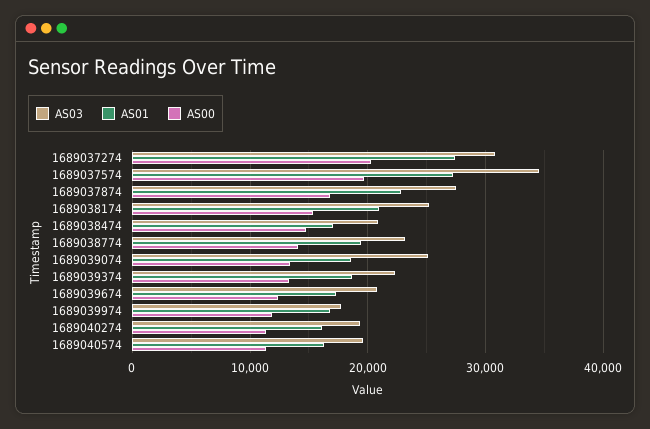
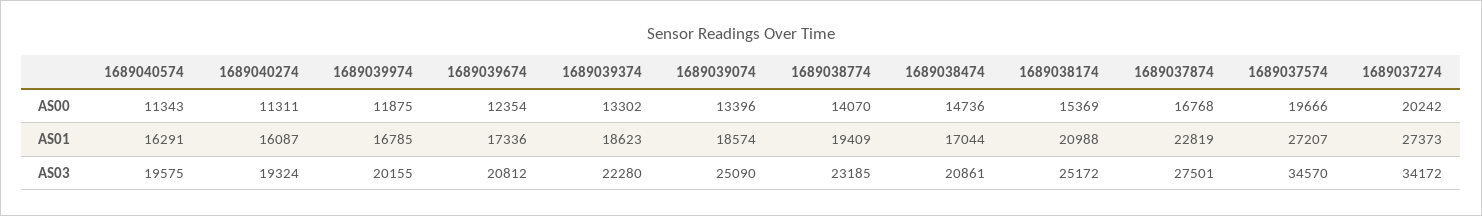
AS03, 1689037274: 31000 -> 34172
AS03, 1689039974: 18000 -> 20155

